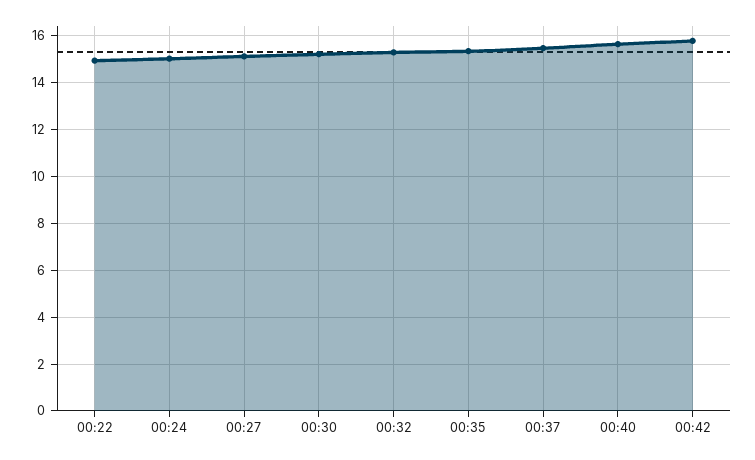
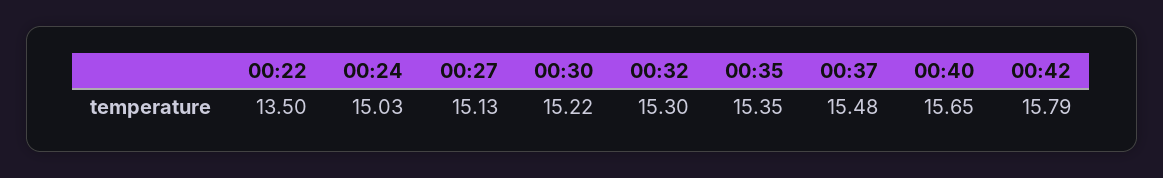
00:22: 15 -> 13.5

